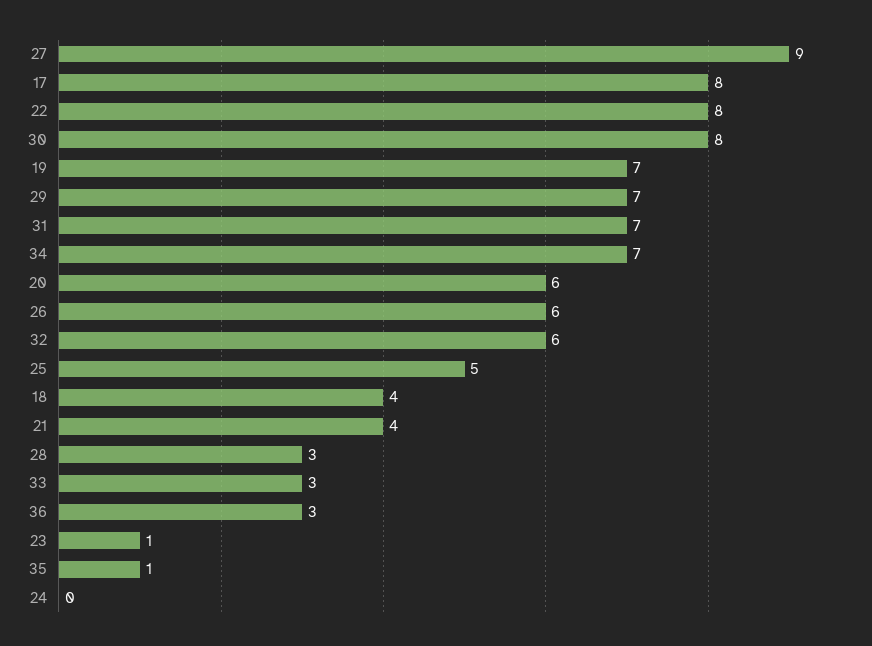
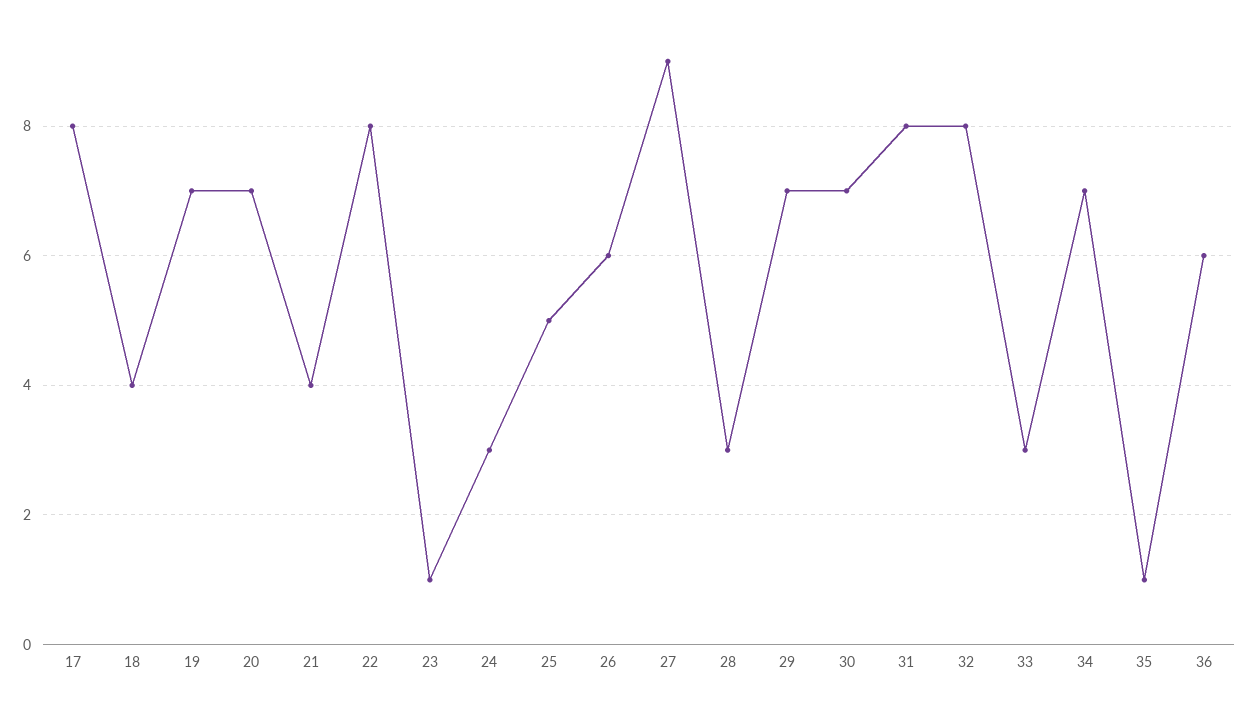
30: 8 -> 7
31: 7 -> 8
20: 6 -> 7
32: 6 -> 8
36: 3 -> 6
24: 0 -> 3

